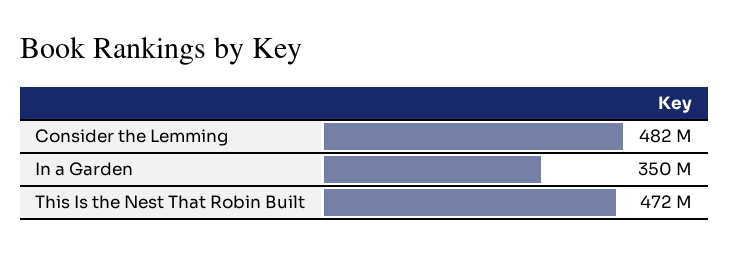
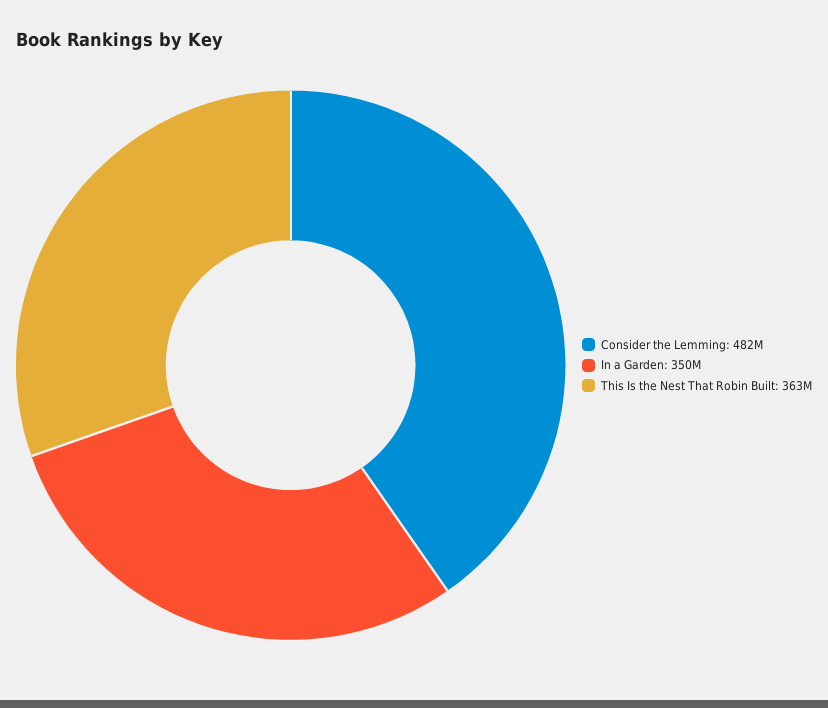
This Is the Nest That Robin Built: 472000000 -> 363000000

